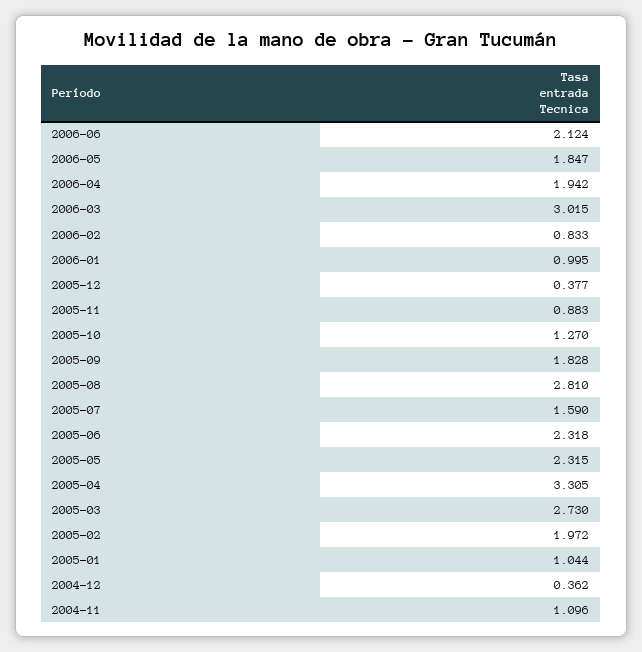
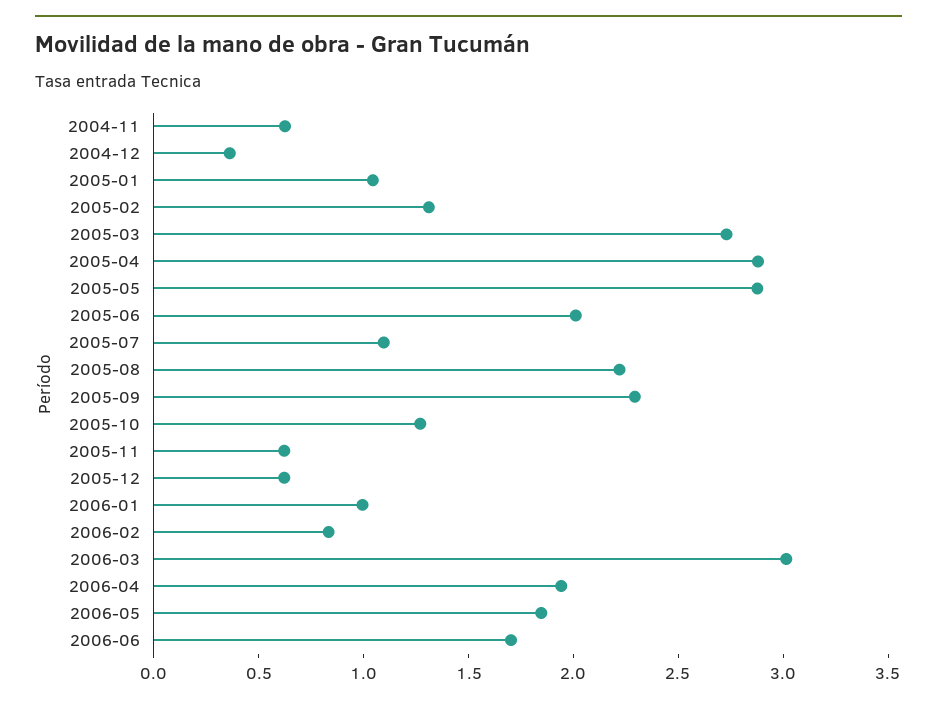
2006-06: 2.124 -> 1.7
2005-12: 0.377 -> 0.6
2005-11: 0.883 -> 0.6
2005-09: 1.828 -> 2.3
2005-08: 2.81 -> 2.2
2005-07: 1.59 -> 1.1
2005-06: 2.318 -> 2
2005-05: 2.315 -> 2.9
2005-04: 3.305 -> 2.9
2005-02: 1.972 -> 1.3
2004-11: 1.096 -> 0.6

